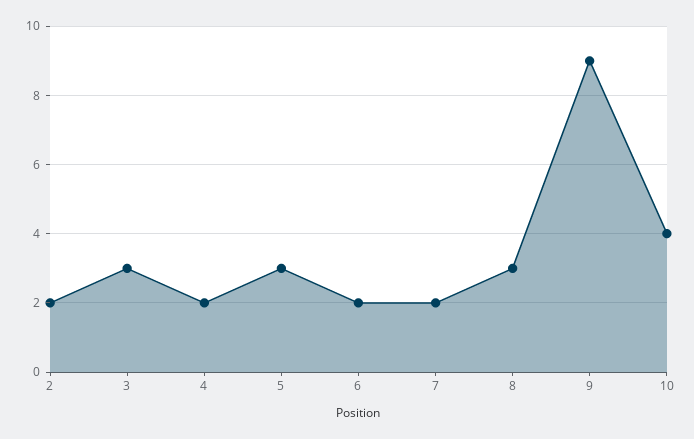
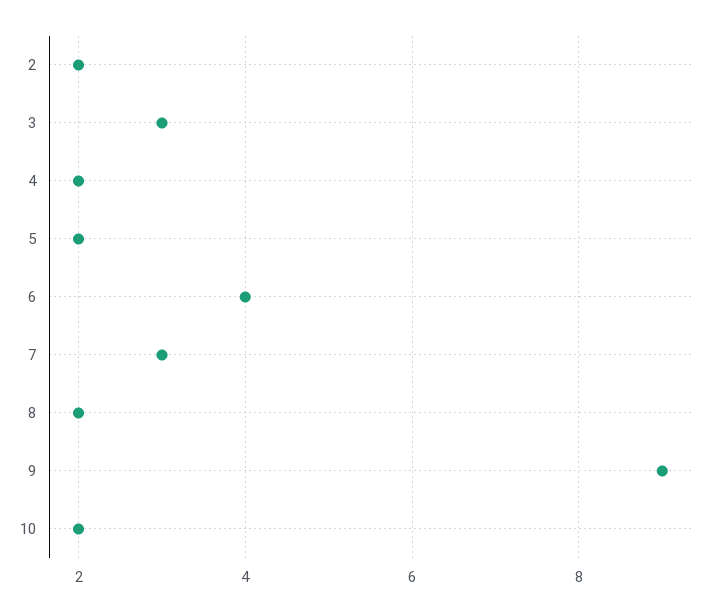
5: 3 -> 2
6: 2 -> 4
7: 2 -> 3
8: 3 -> 2
10: 4 -> 2

